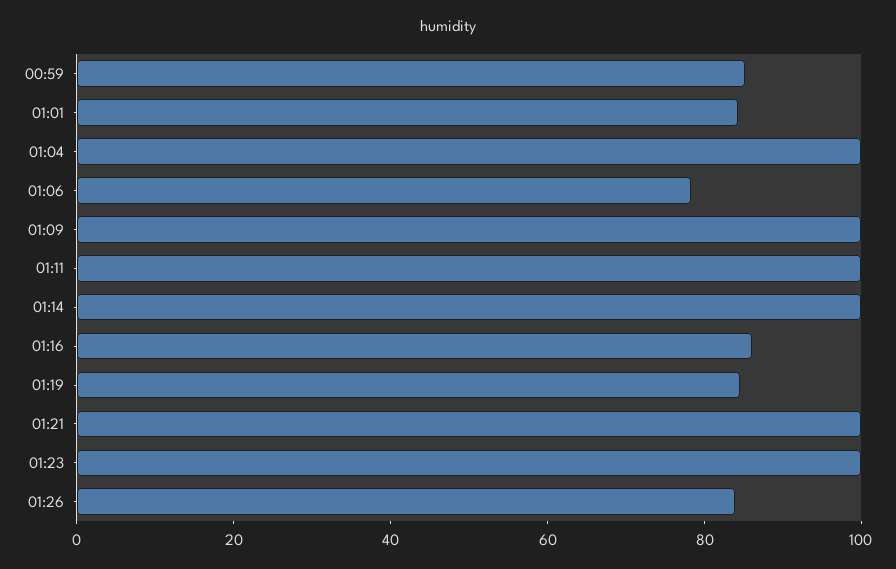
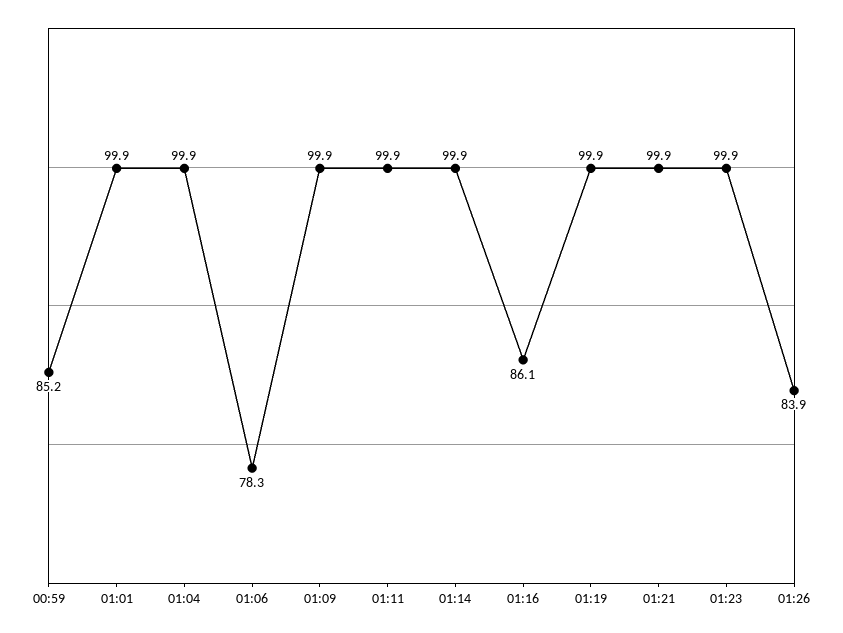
01:01: 85 -> 99.9
01:19: 85 -> 99.9

